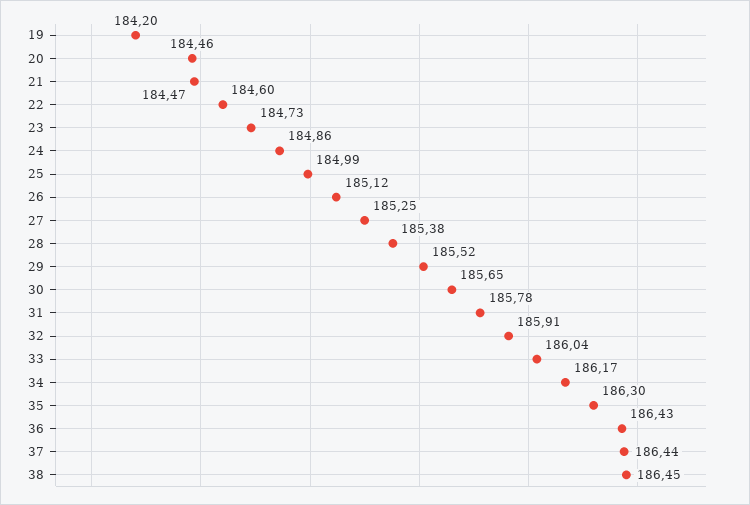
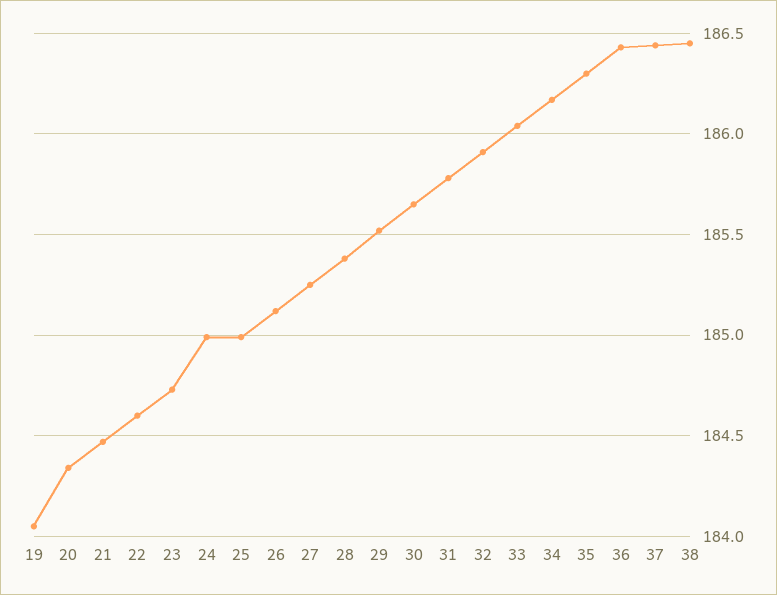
19: 184.2 -> 184.05
20: 184.46 -> 184.35
24: 184.86 -> 185

